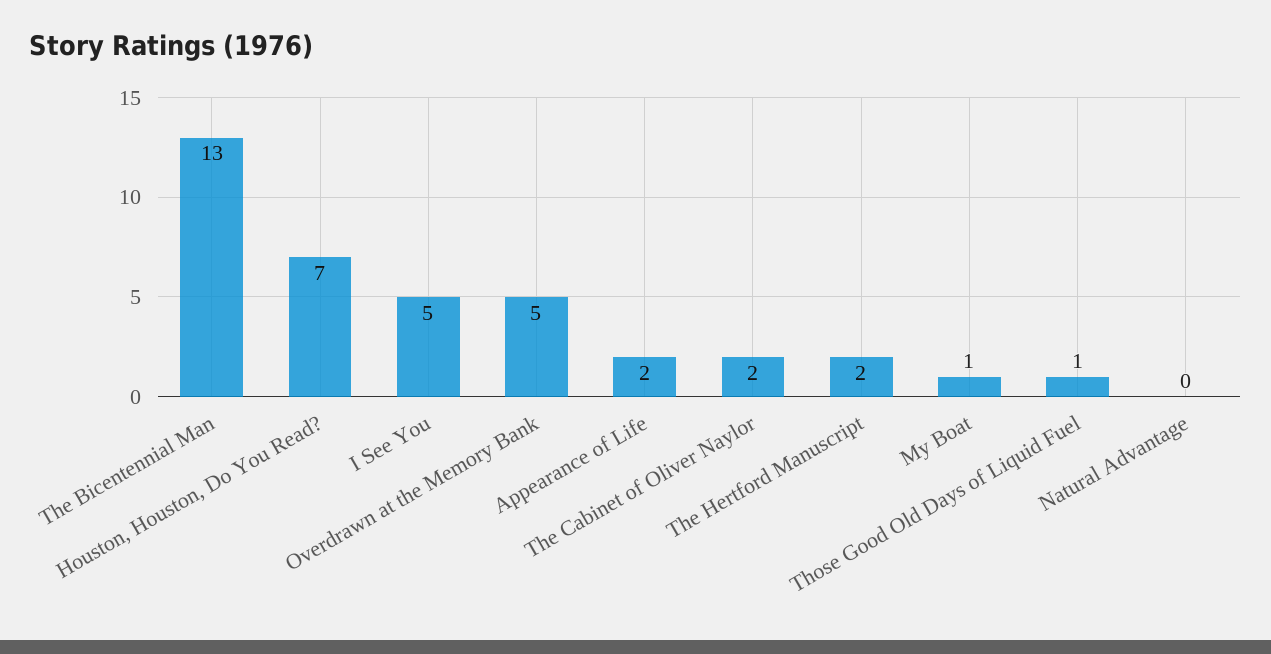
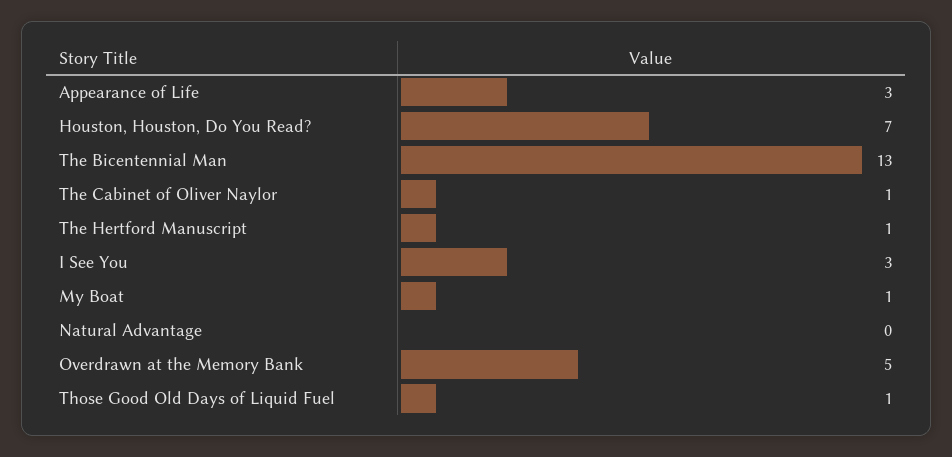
I See You: 5 -> 3
Appearance of Life: 2 -> 3
The Cabinet of Oliver Naylor: 2 -> 1
The Hertford Manuscript: 2 -> 1

